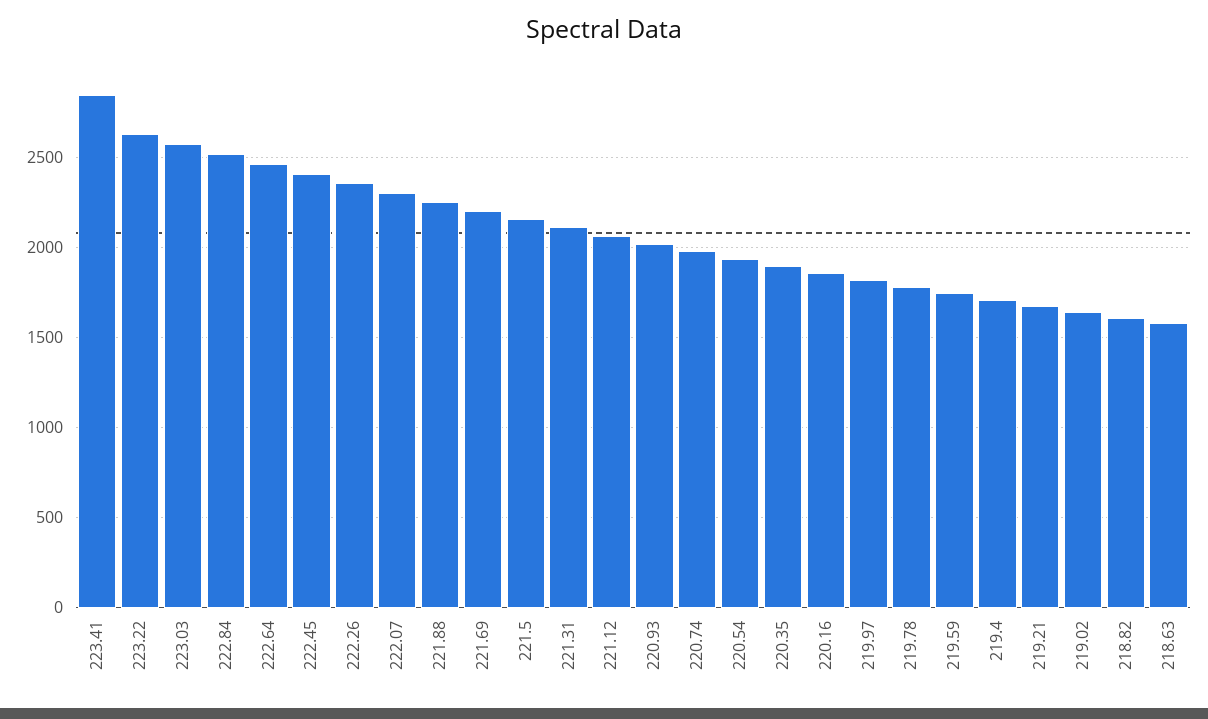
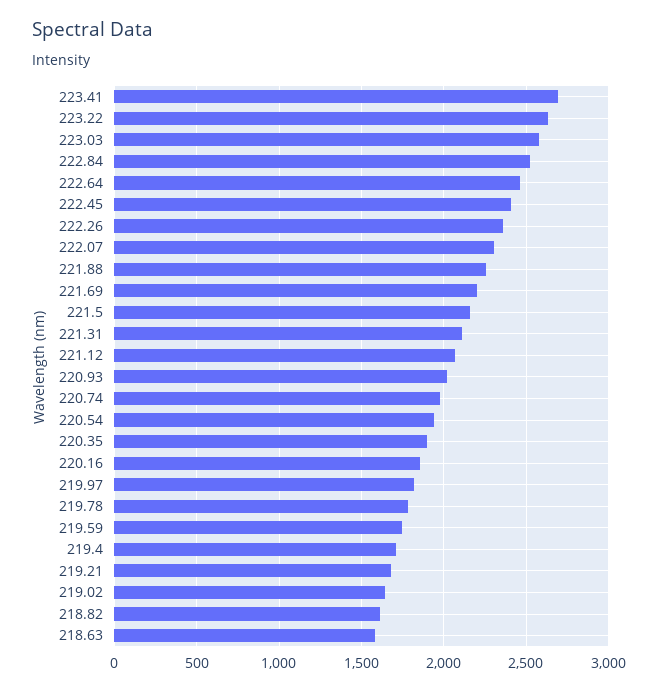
223.41: 2850 -> 2700

